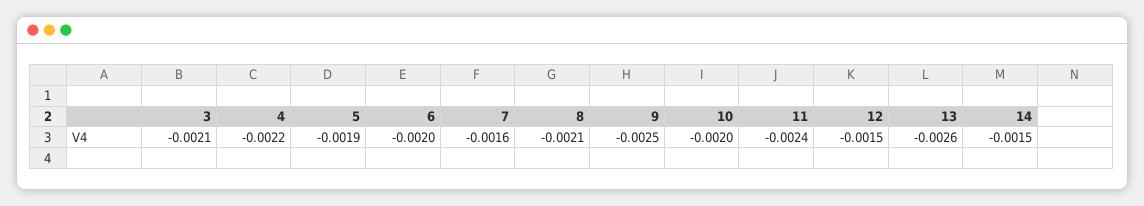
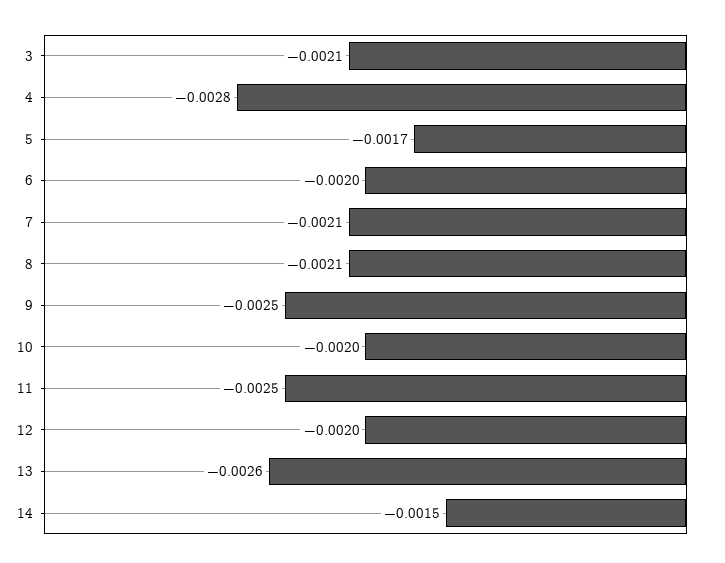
4: -0.0022 -> -0.0028
5: -0.0019 -> -0.0017
7: -0.0016 -> -0.0021
11: -0.0024 -> -0.0025
12: -0.0015 -> -0.002

